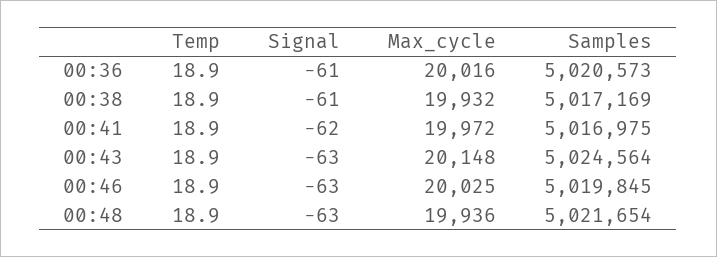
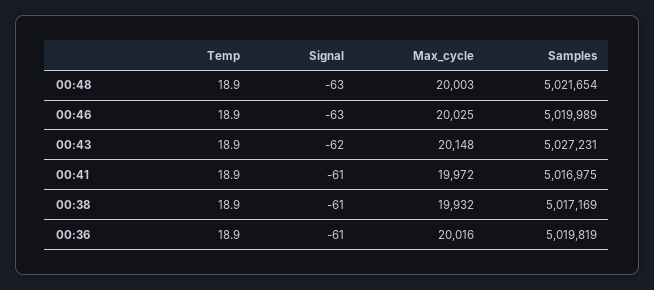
Samples, 00:36: 5020573 -> 5019819
Signal, 00:41: -62 -> -61
Signal, 00:43: -63 -> -62
Samples, 00:43: 5024564 -> 5027231
Samples, 00:46: 5019845 -> 5019989
Max_cycle, 00:48: 19936 -> 20003

